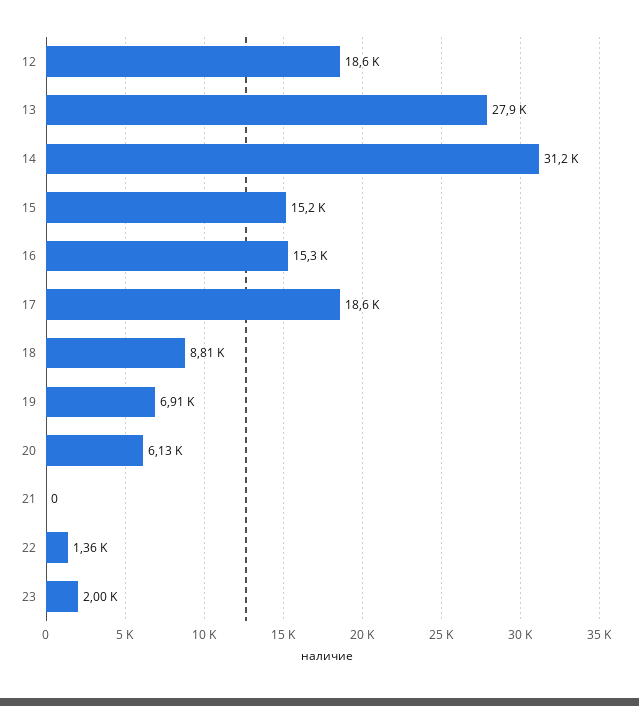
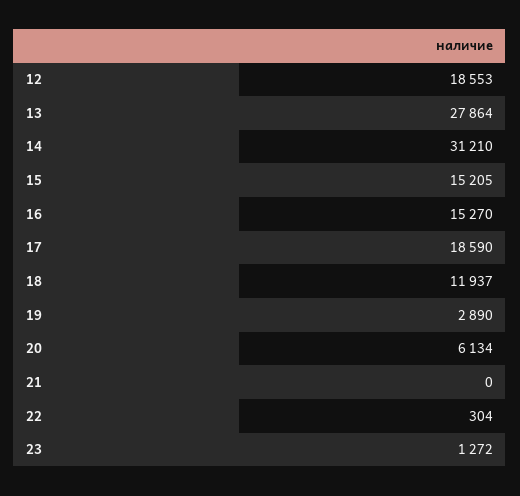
18: 8810 -> 11937
19: 6910 -> 2890
22: 1360 -> 304
23: 2000 -> 1272

